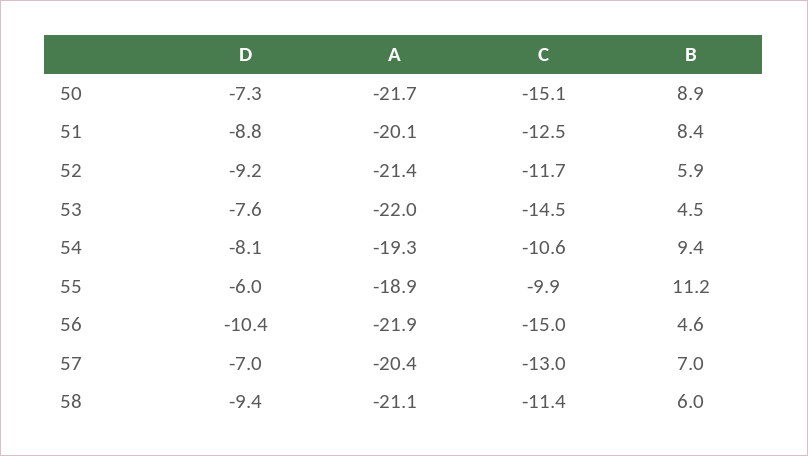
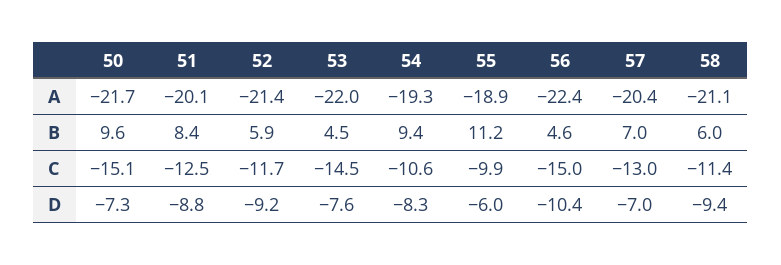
B, 50: 8.9 -> 9.6
D, 54: -8.1 -> -8.3
A, 56: -21.9 -> -22.4

